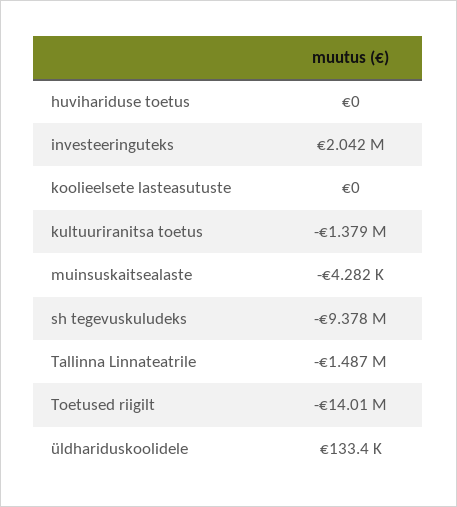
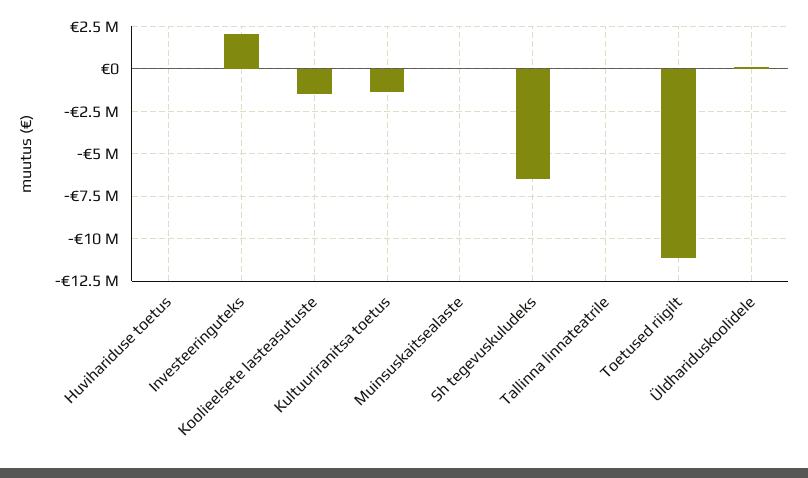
koolieelsete lasteasutuste: 0 -> -1500000
sh tegevuskuludeks: -9378000 -> -6500000
Tallinna Linnateatrile: -1487000 -> 0
Toetused riigilt: -14010000 -> -11000000

